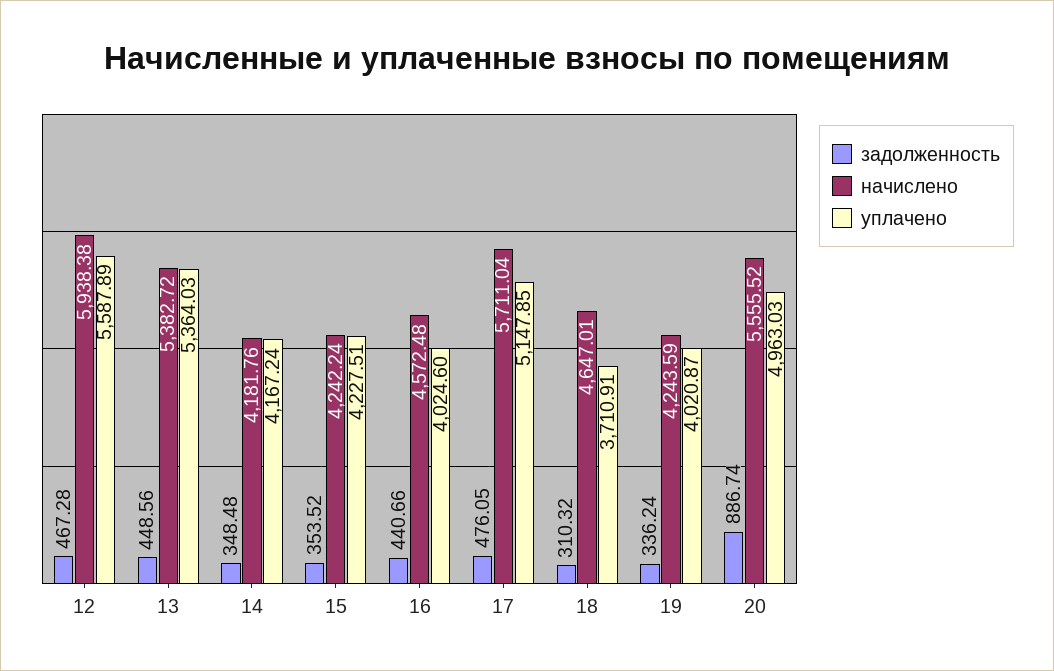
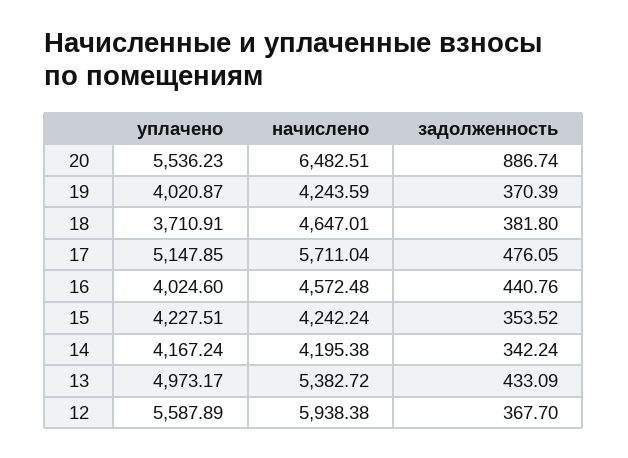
задолженность, 12: 467.28 -> 367.7
задолженность, 13: 448.56 -> 433.09
уплачено, 13: 5364.03 -> 4973.17
задолженность, 14: 348.48 -> 342.24
начислено, 14: 4181.76 -> 4195.38
задолженность, 16: 440.66 -> 440.76
задолженность, 18: 310.32 -> 381.8
задолженность, 19: 336.24 -> 370.39
начислено, 20: 5555.52 -> 6482.51
уплачено, 20: 4963.03 -> 5536.23

